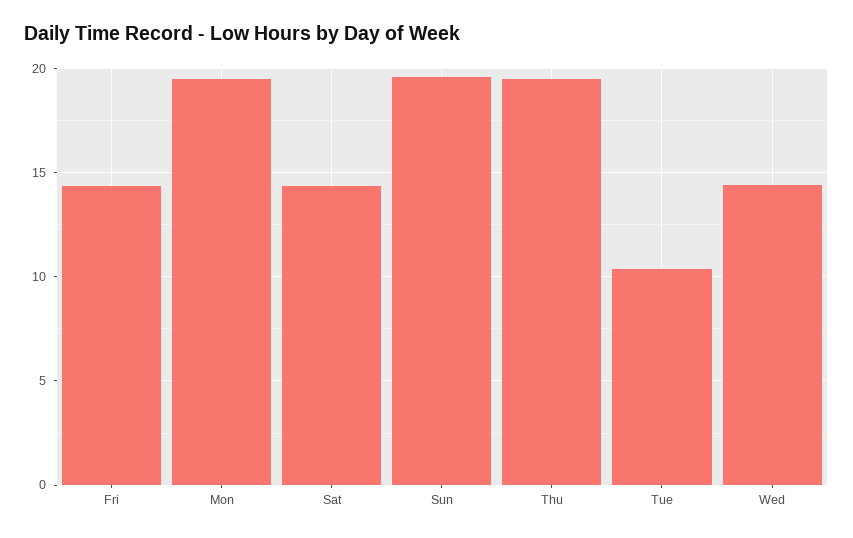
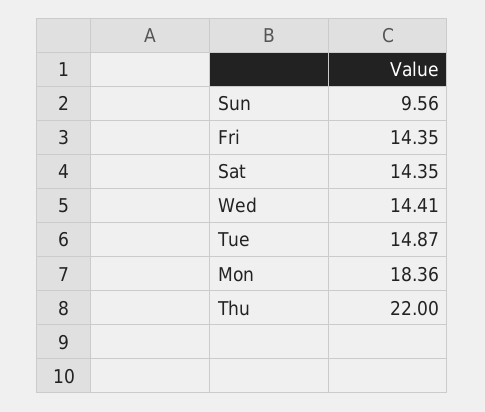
Mon: 19.5 -> 18.36
Sun: 19.5 -> 9.56
Thu: 19.5 -> 22
Tue: 10.5 -> 14.87

